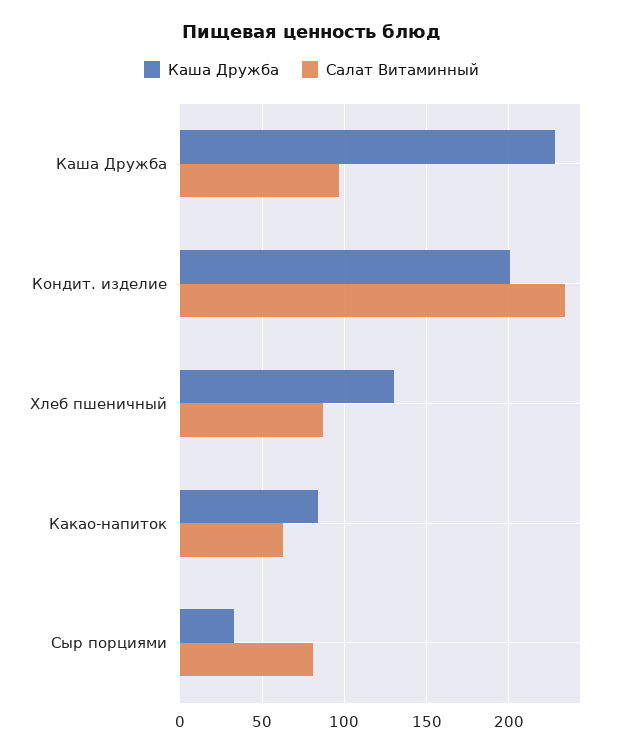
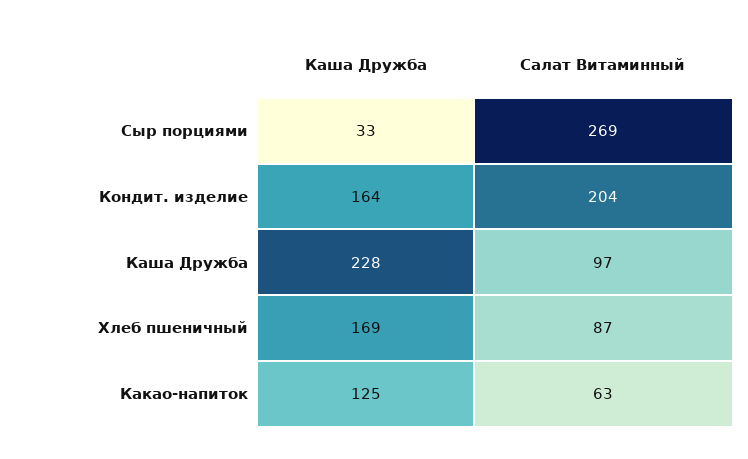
Каша Дружба, Кондит. изделие: 200 -> 164
Салат Витаминный, Кондит. изделие: 235 -> 204
Каша Дружба, Хлеб пшеничный: 130 -> 169
Каша Дружба, Какао-напиток: 85 -> 125
Салат Витаминный, Сыр порциями: 80 -> 269

